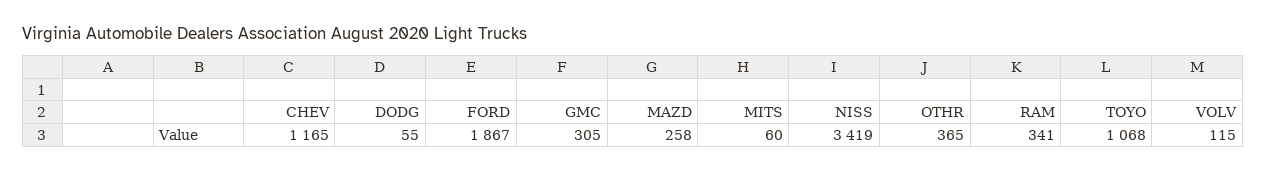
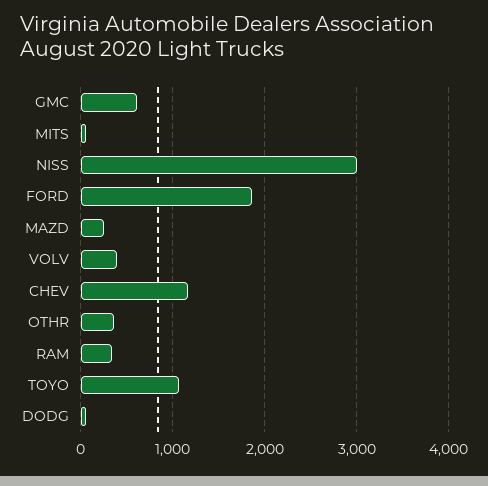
GMC: 305 -> 600
NISS: 3419 -> 3000
VOLV: 115 -> 400

